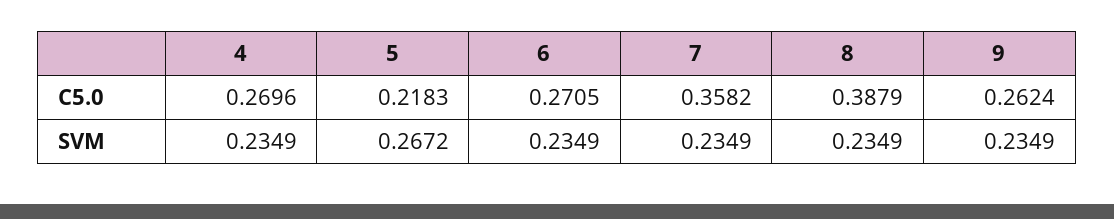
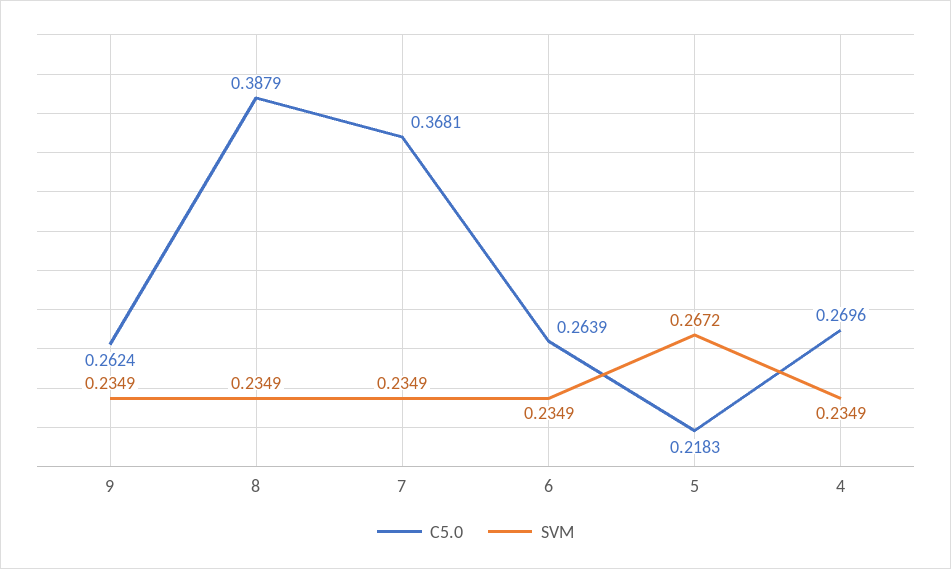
C5.0, 6: 0.2705 -> 0.2639
C5.0, 7: 0.3582 -> 0.3681

